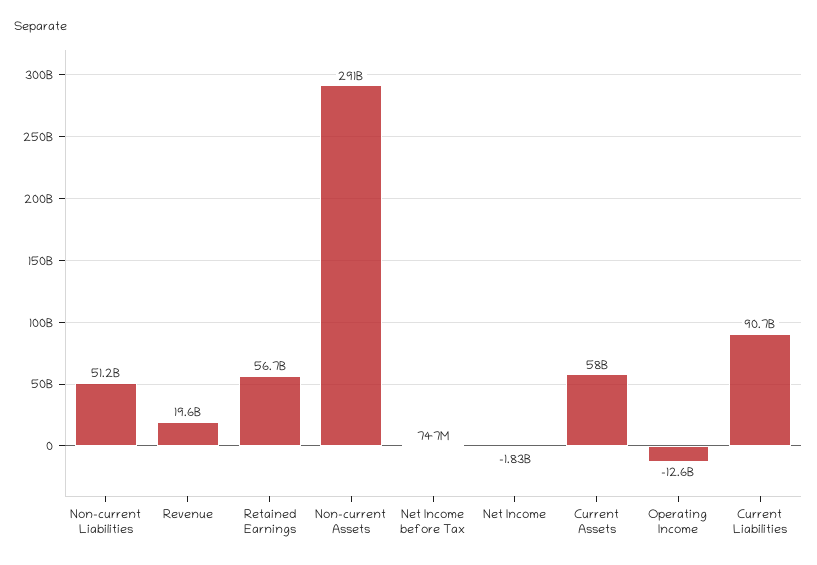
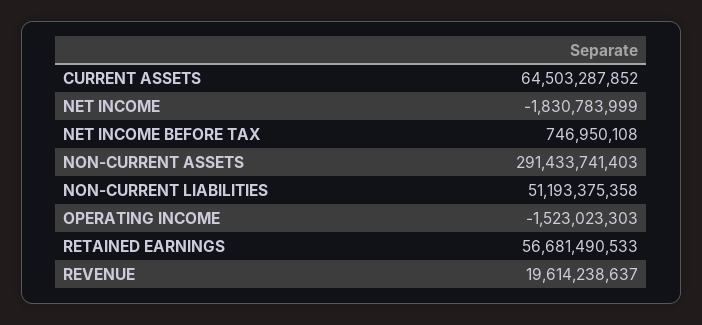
Current Assets: 58000000000 -> 64503287852
Operating Income: -12600000000 -> -1523023303
Current Liabilities: 90700000000 -> none

